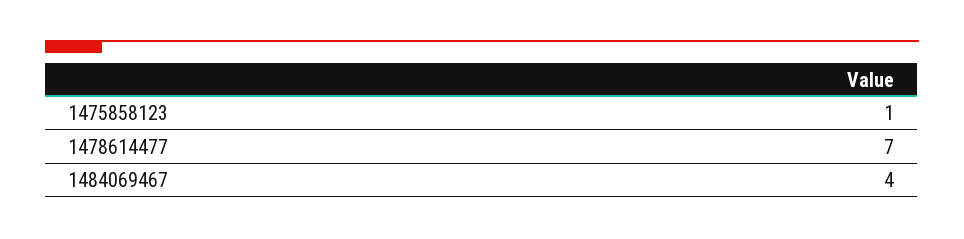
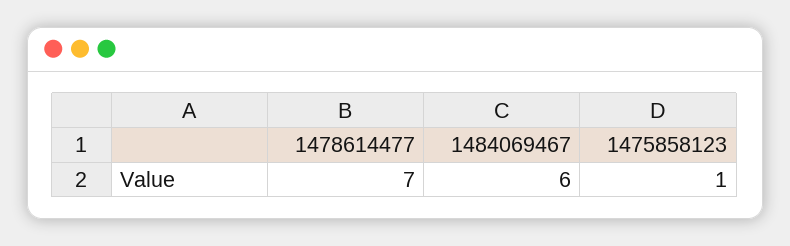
1484069467: 4 -> 6

